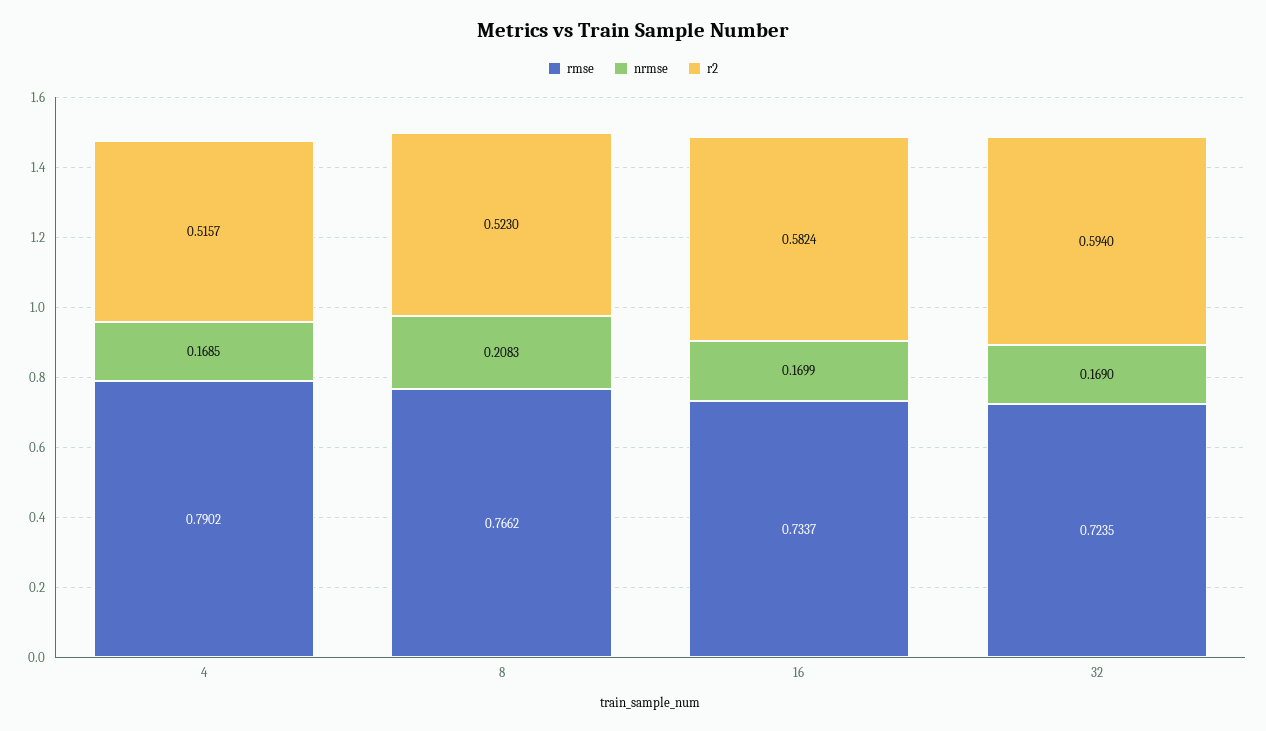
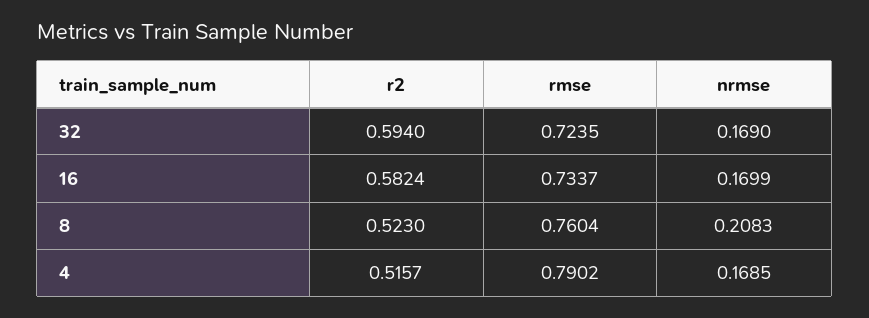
rmse, 8: 0.7662 -> 0.7604

